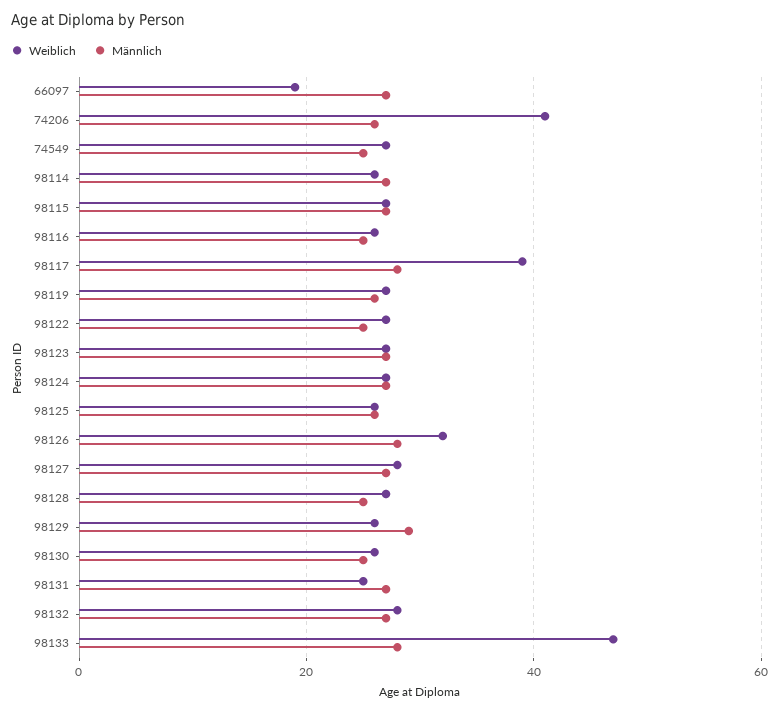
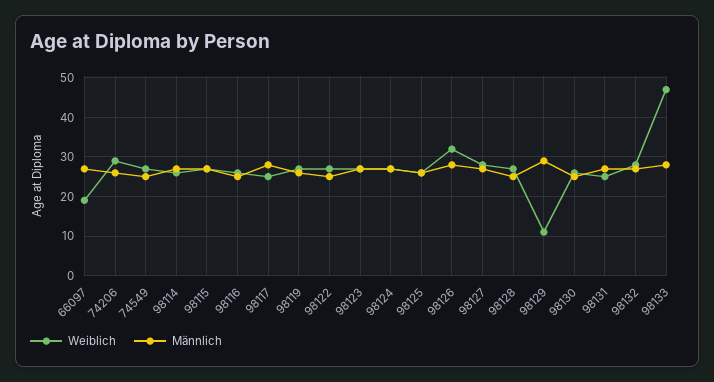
Weiblich, 74206: 40 -> 30
Weiblich, 98117: 40 -> 25
Weiblich, 98129: 25 -> 10

